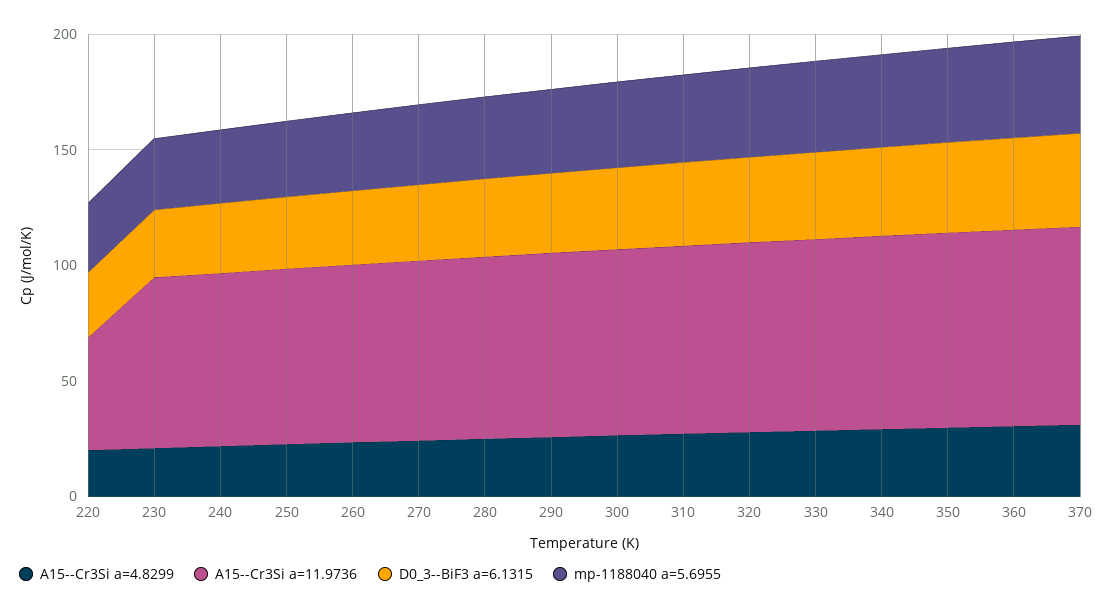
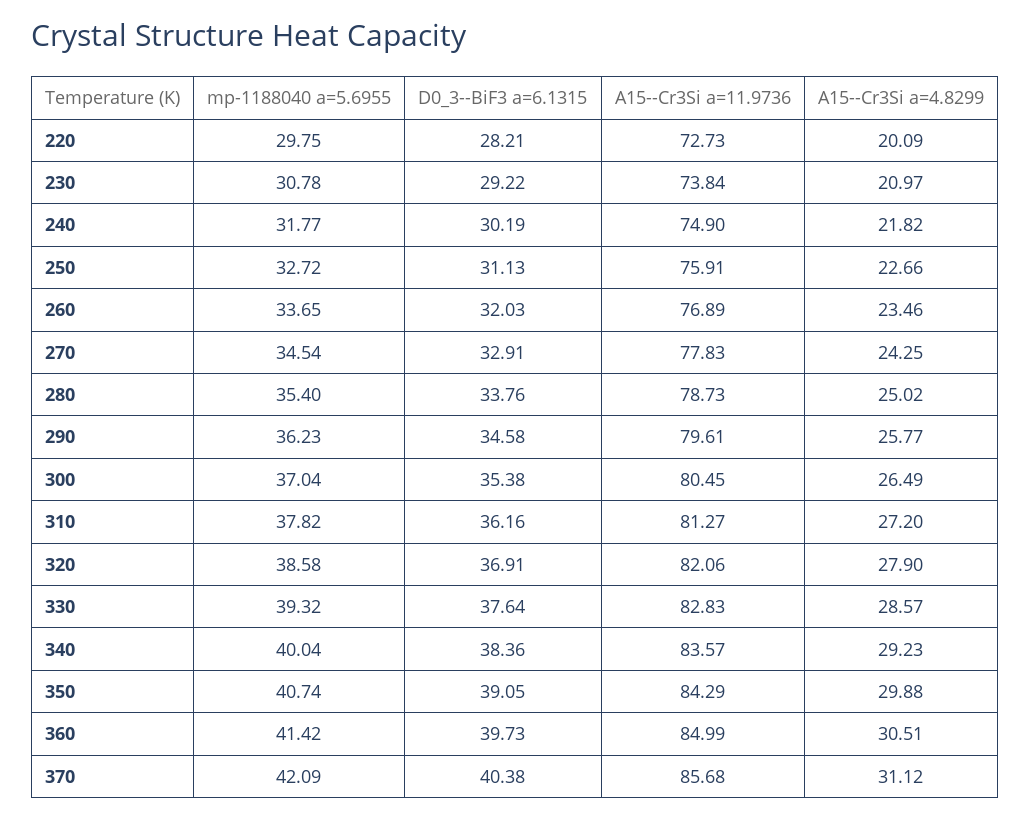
A15--Cr3Si a=11.9736, 220: 50 -> 72.73

